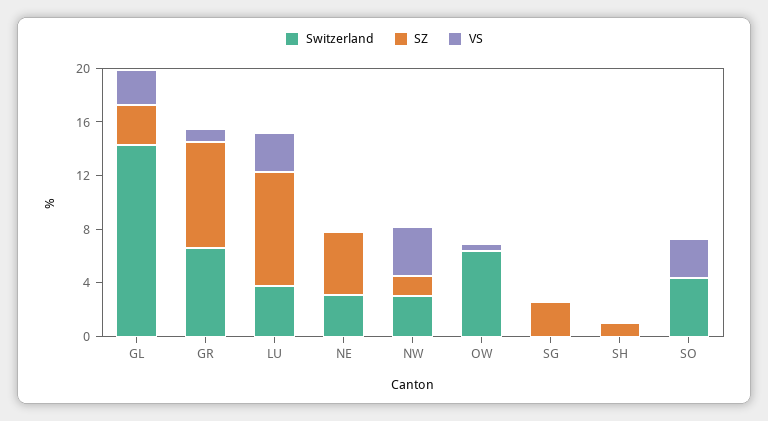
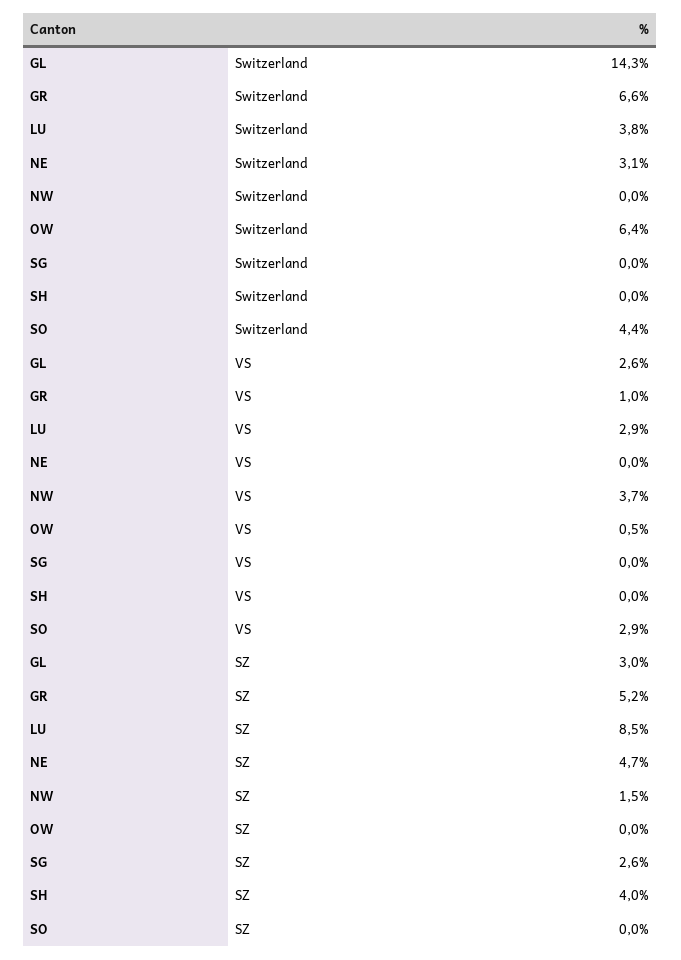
SZ, GR: 8 -> 5.2
Switzerland, NW: 3 -> 0
SZ, SH: 1 -> 4

